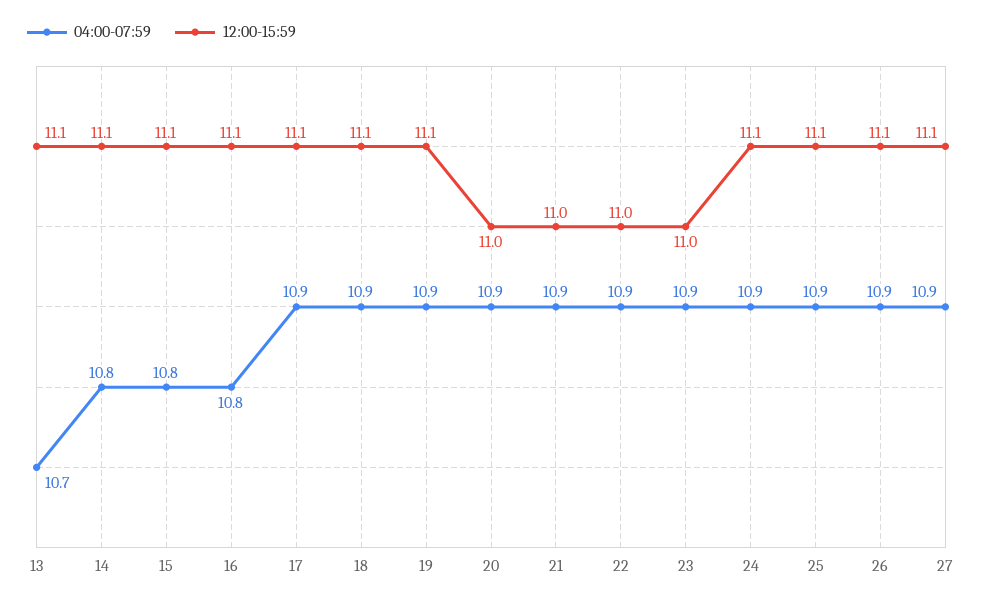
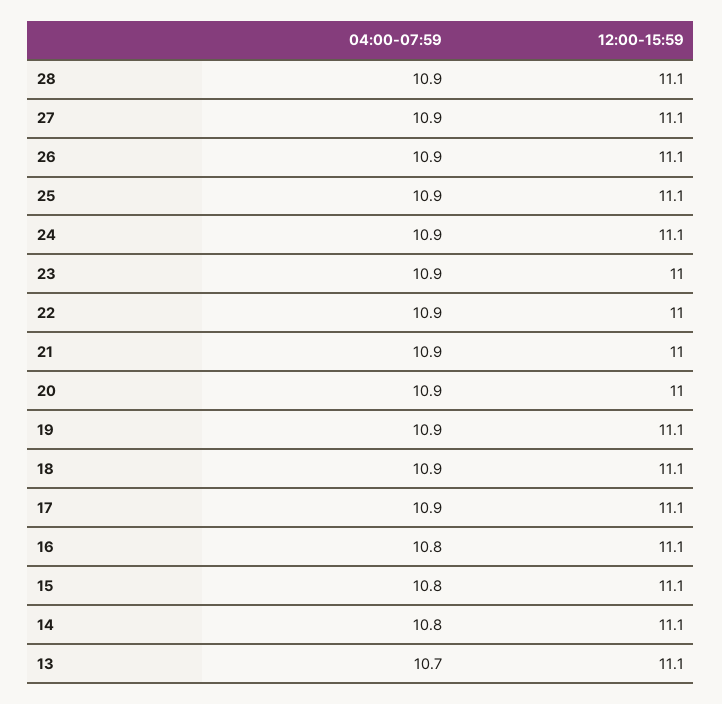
04:00-07:59, 28: none -> 10.9
12:00-15:59, 28: none -> 11.1

